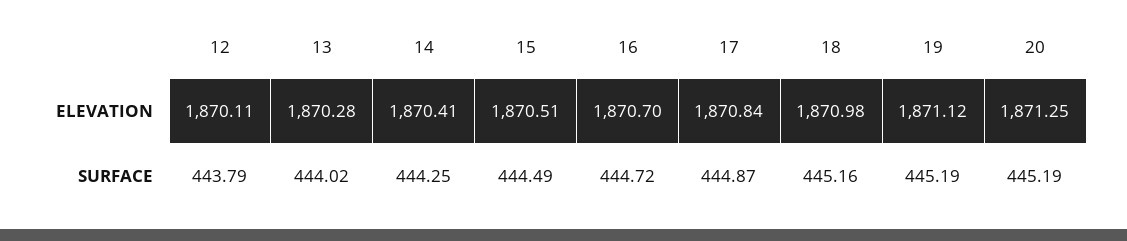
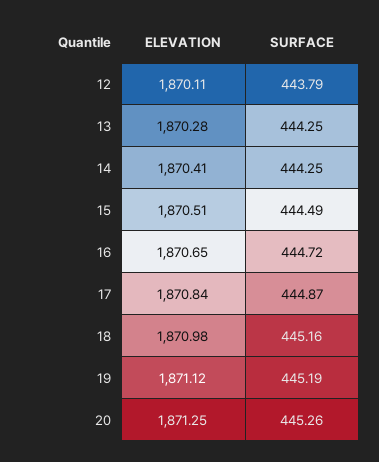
16, ELEVATION: 1870.7 -> 1870.65
13, SURFACE: 444.02 -> 444.25
20, SURFACE: 445.19 -> 445.26

